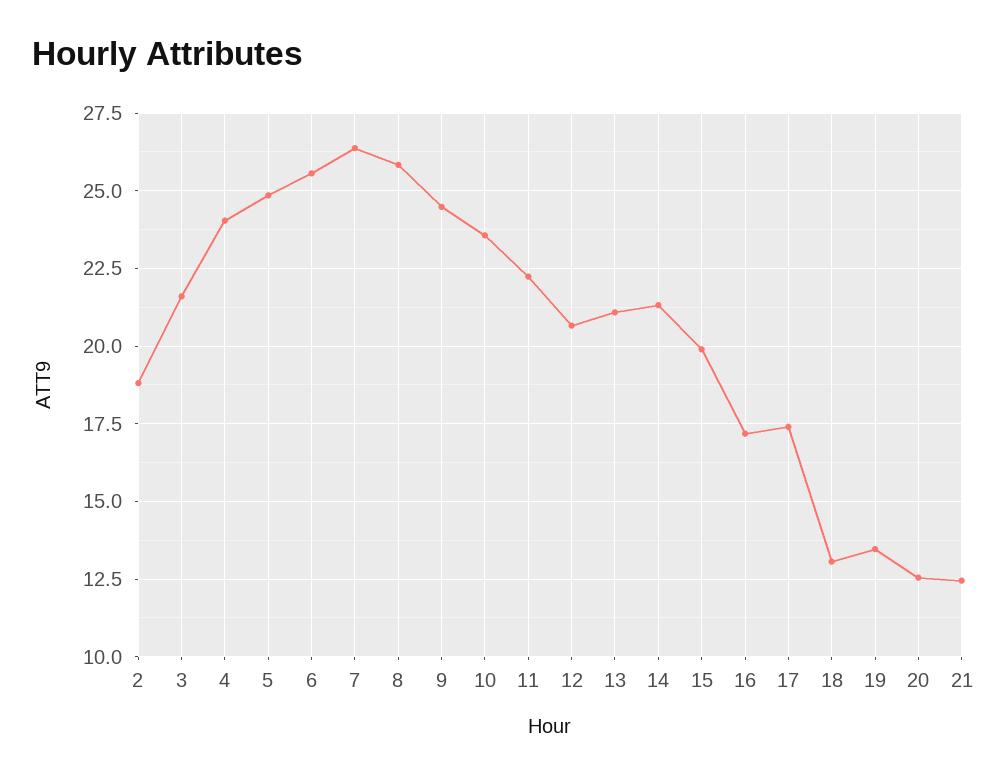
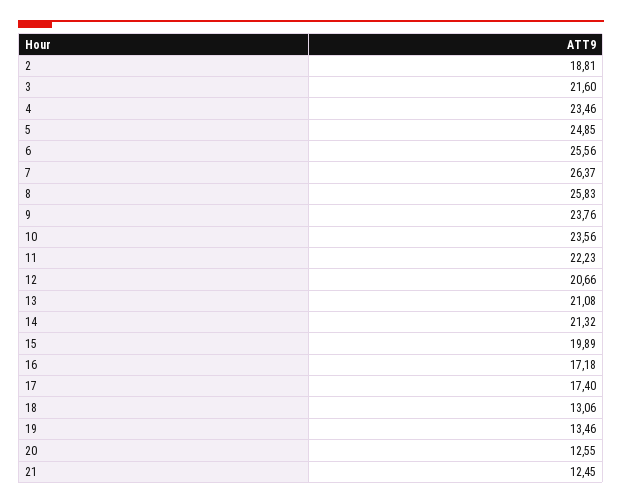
4: 24 -> 23.46
9: 24.5 -> 23.76

